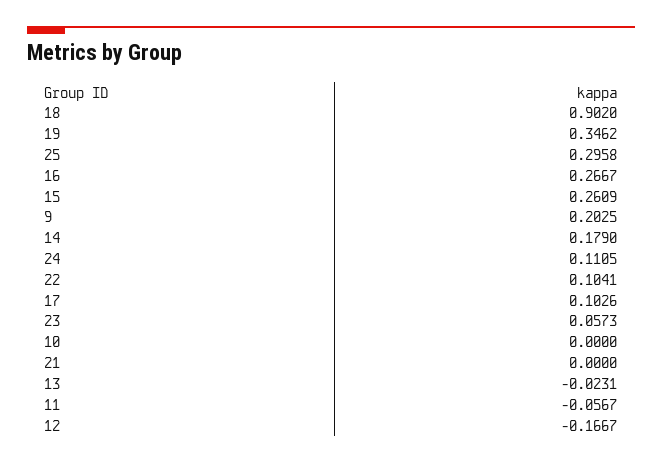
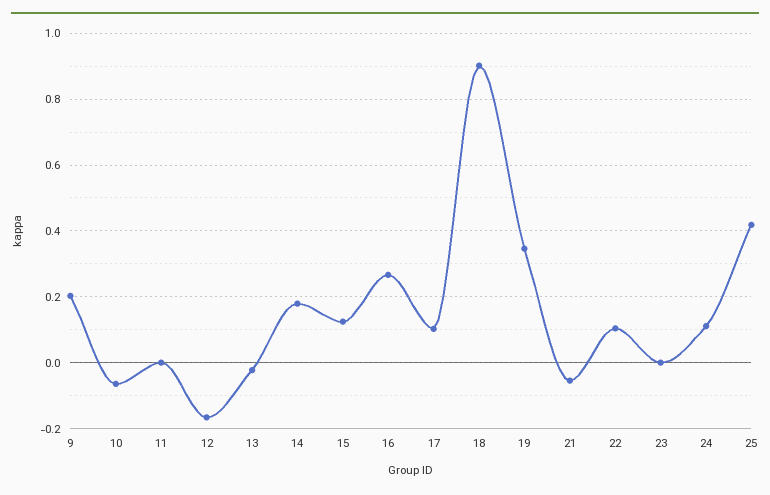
25: 0.2958 -> 0.42
15: 0.2609 -> 0.12
23: 0.0573 -> 0
10: 0 -> -0.06
21: 0 -> -0.06
11: -0.0567 -> 0

